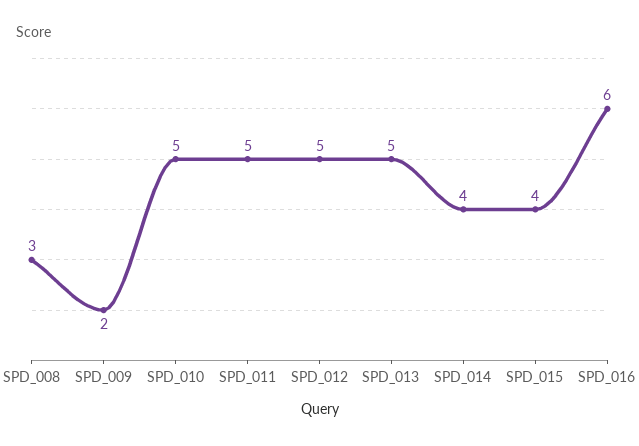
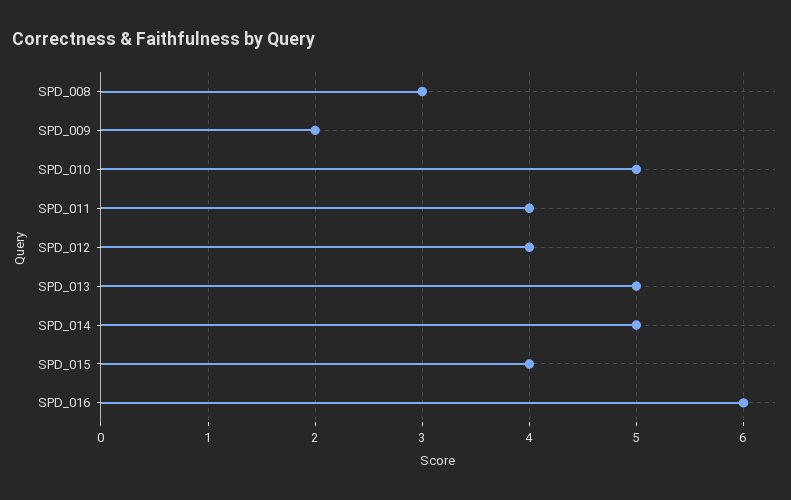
SPD_011: 5 -> 4
SPD_012: 5 -> 4
SPD_014: 4 -> 5

